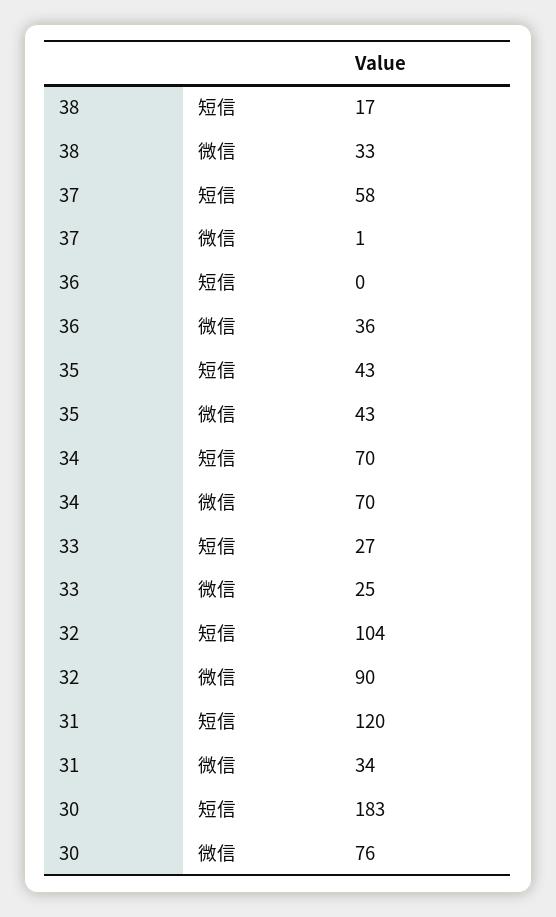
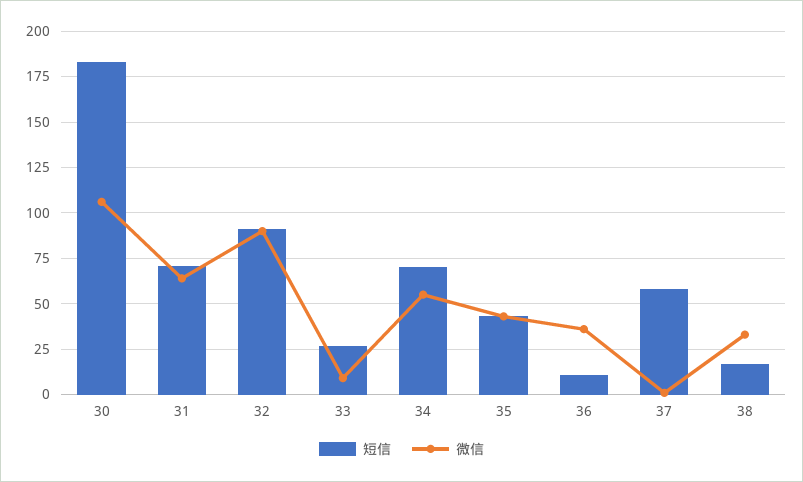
短信, 36: 0 -> 10
微信, 34: 70 -> 55
微信, 33: 25 -> 10
短信, 32: 104 -> 90
短信, 31: 120 -> 70
微信, 31: 34 -> 65
微信, 30: 76 -> 105

